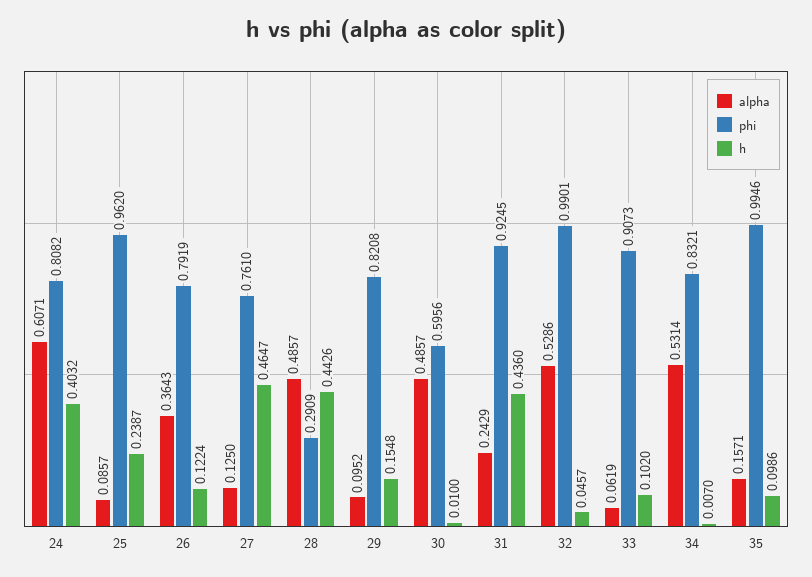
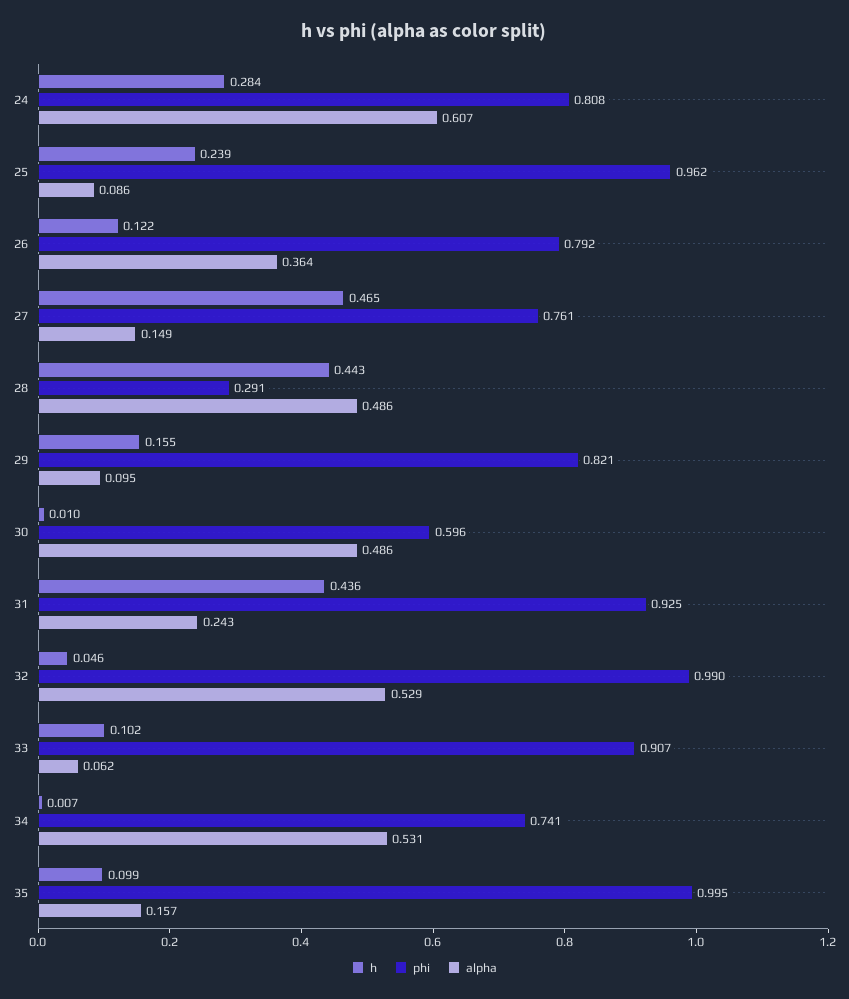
h, 24: 0.4032 -> 0.284
alpha, 27: 0.125 -> 0.149
phi, 34: 0.8321 -> 0.741

